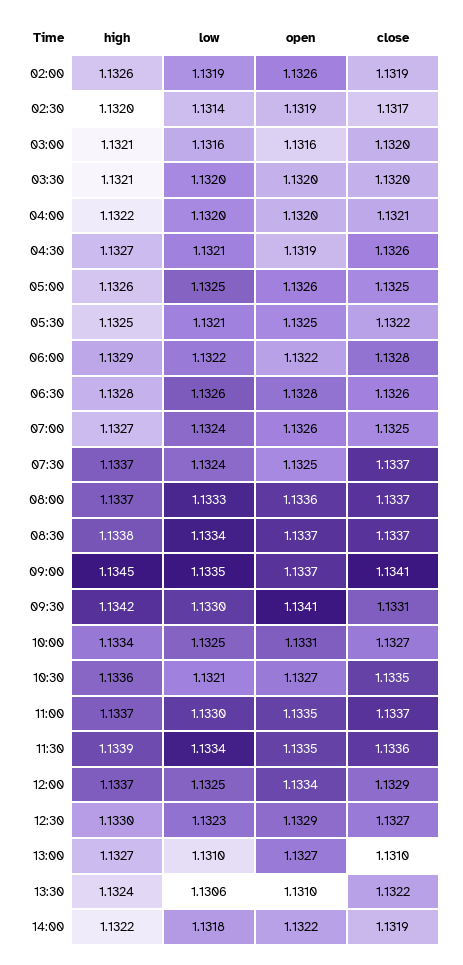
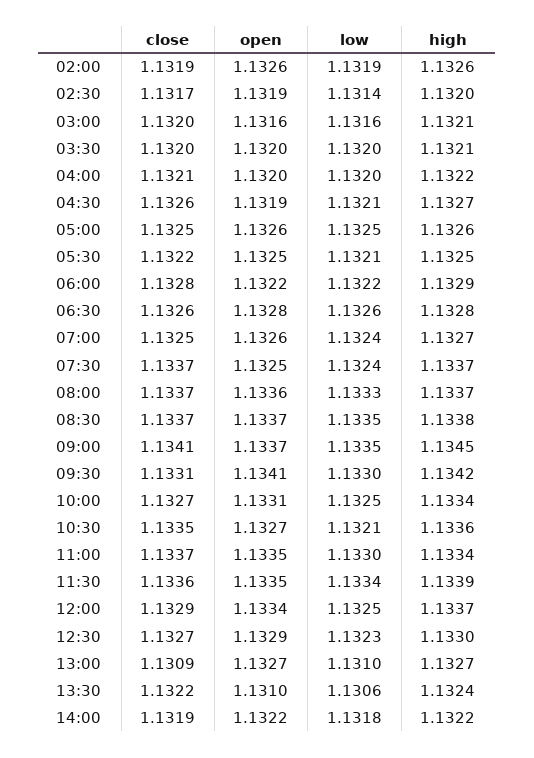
low, 08:30: 1.1334 -> 1.1335
high, 11:00: 1.1337 -> 1.1334
close, 13:00: 1.131 -> 1.1309

